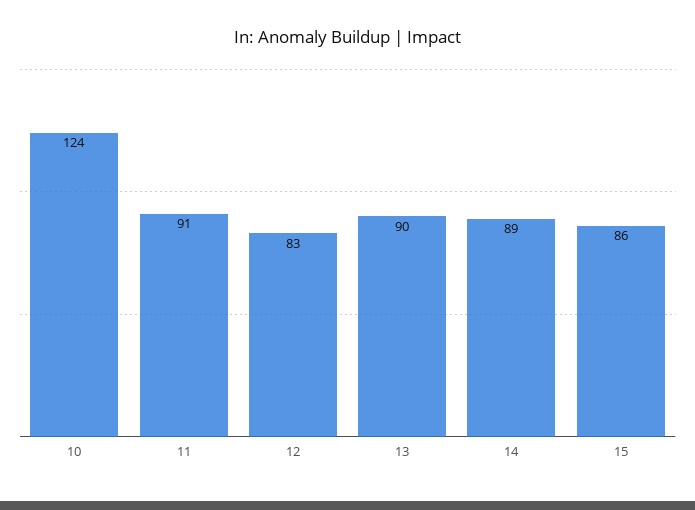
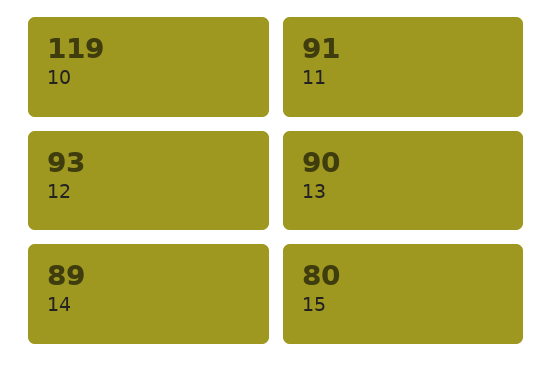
10: 124 -> 119
12: 83 -> 93
15: 86 -> 80

